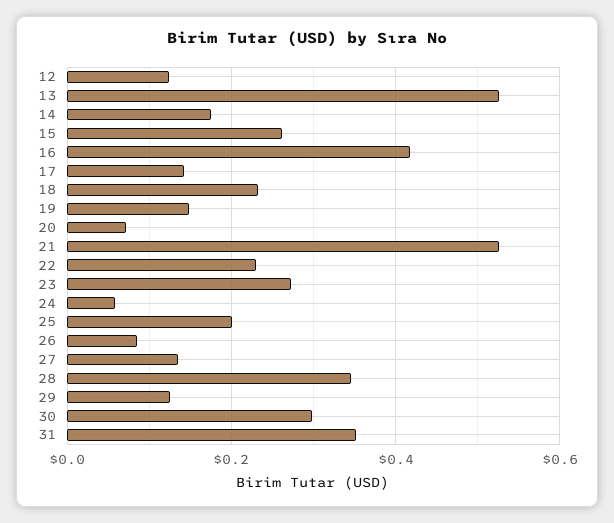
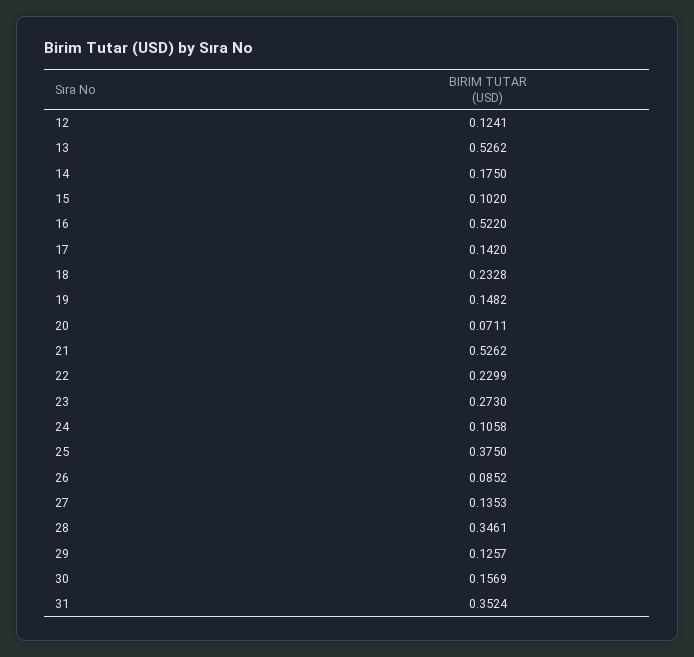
15: 0.26 -> 0.102
16: 0.42 -> 0.522
24: 0.06 -> 0.1058
25: 0.2 -> 0.375
30: 0.3 -> 0.1569

